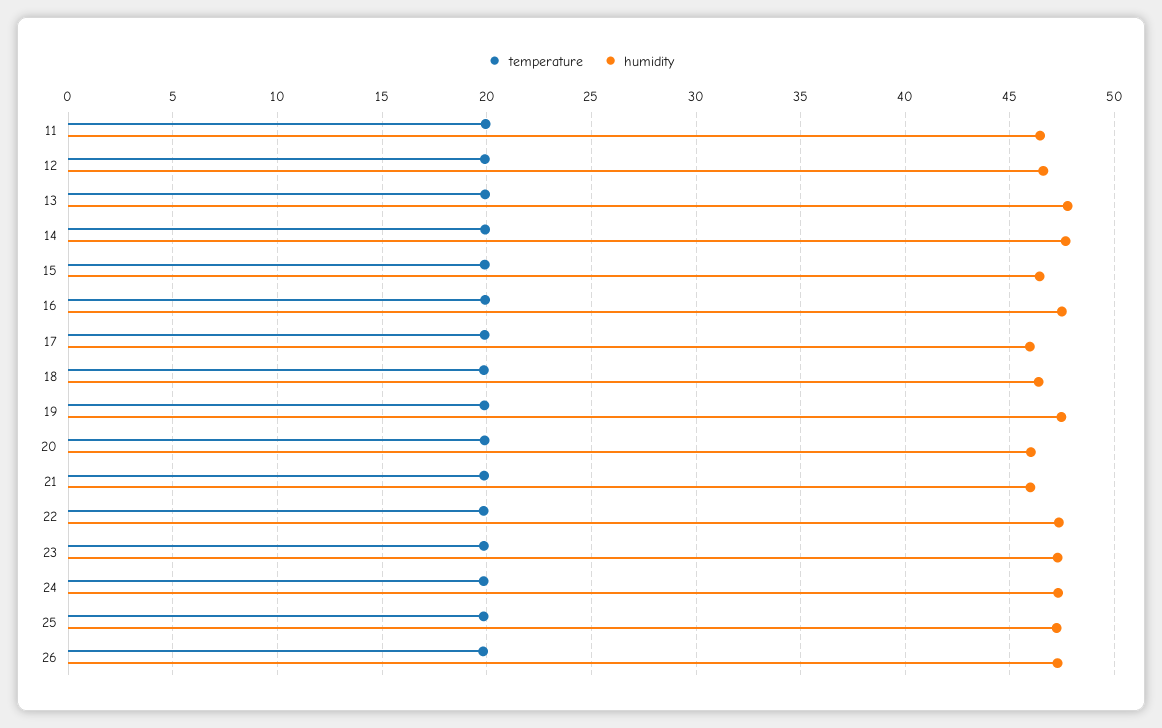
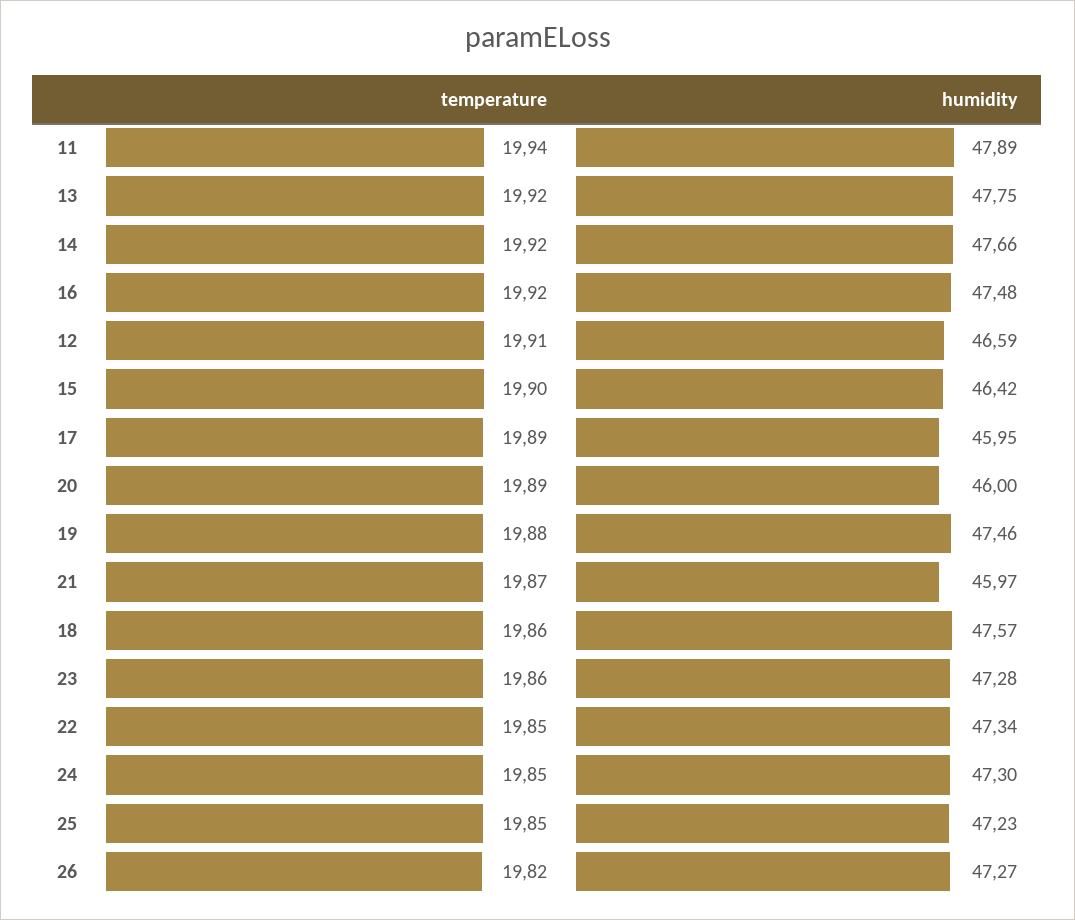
humidity, 11: 46.5 -> 47.89
humidity, 18: 46.5 -> 47.57

